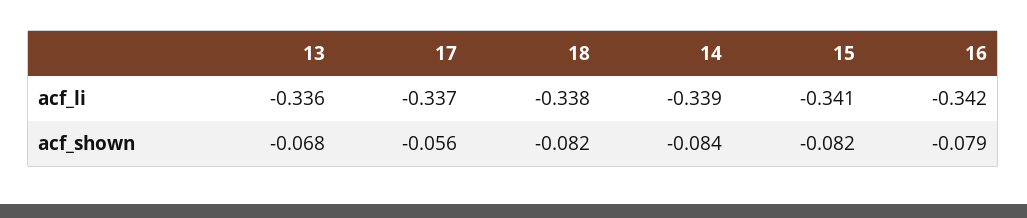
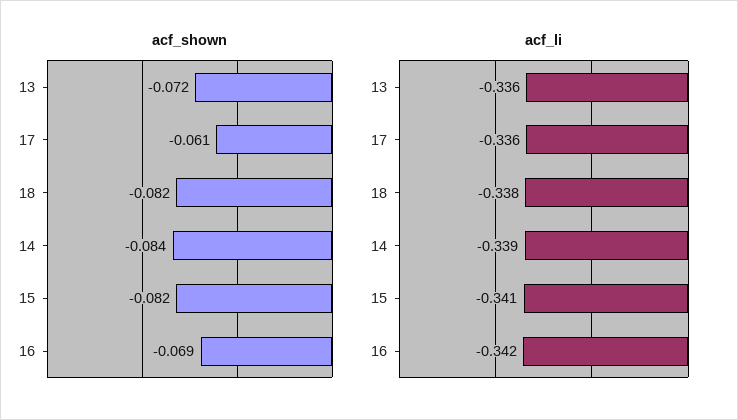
acf_li, 17: -0.337 -> -0.336
acf_shown, 13: -0.068 -> -0.072
acf_shown, 17: -0.056 -> -0.061
acf_shown, 16: -0.079 -> -0.069

